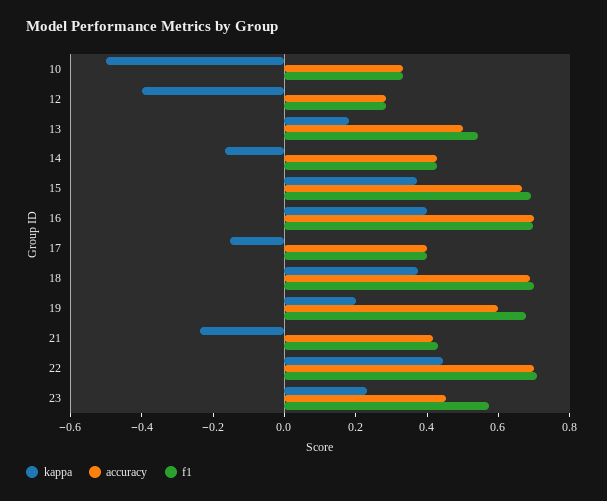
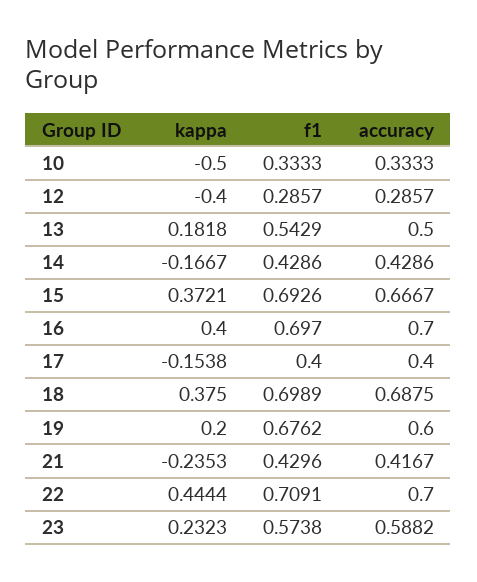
accuracy, 23: 0.45 -> 0.5882

